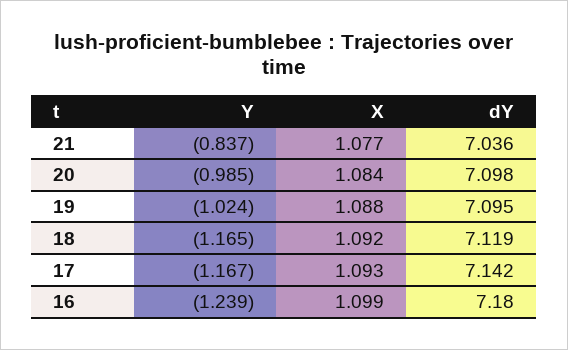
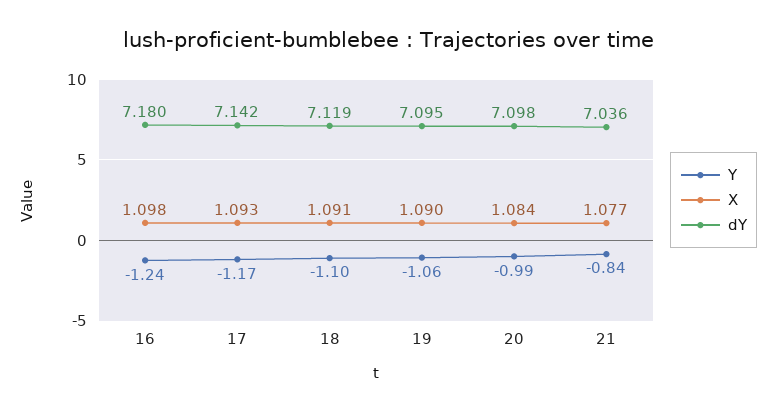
Y, 19: -1.024 -> -1.06
X, 19: 1.088 -> 1.09
Y, 18: -1.165 -> -1.1
X, 18: 1.092 -> 1.091
X, 16: 1.099 -> 1.098

